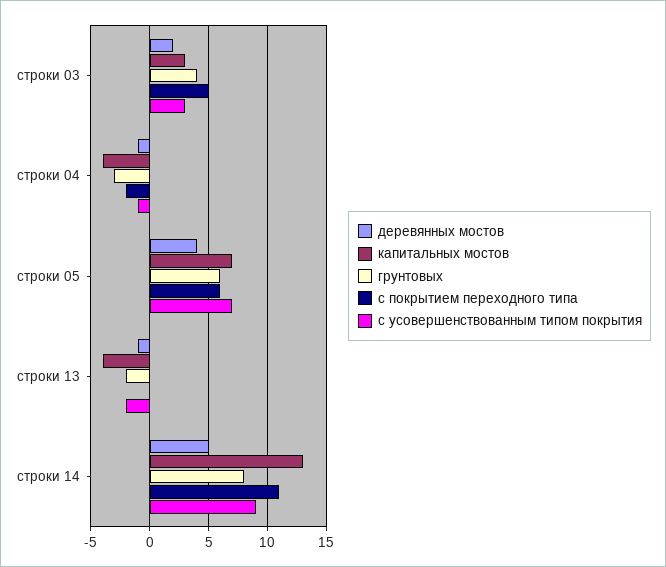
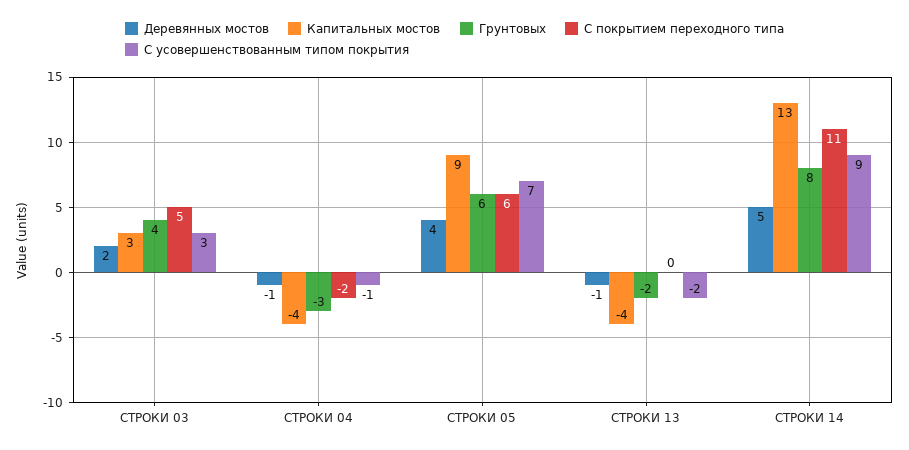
капитальных мостов, строки 05: 7 -> 9

